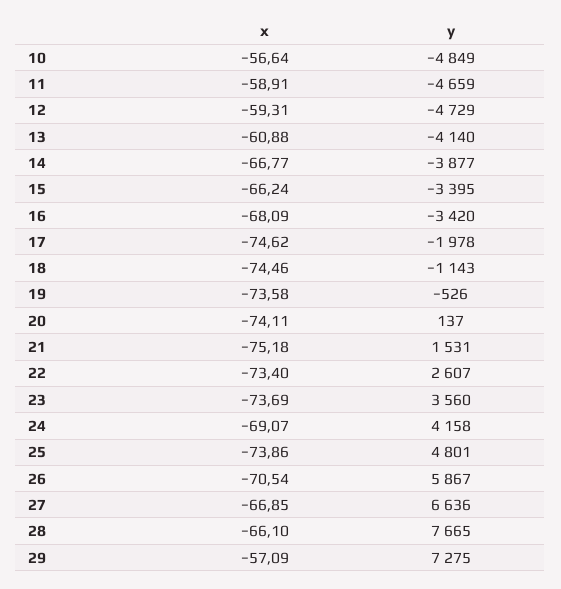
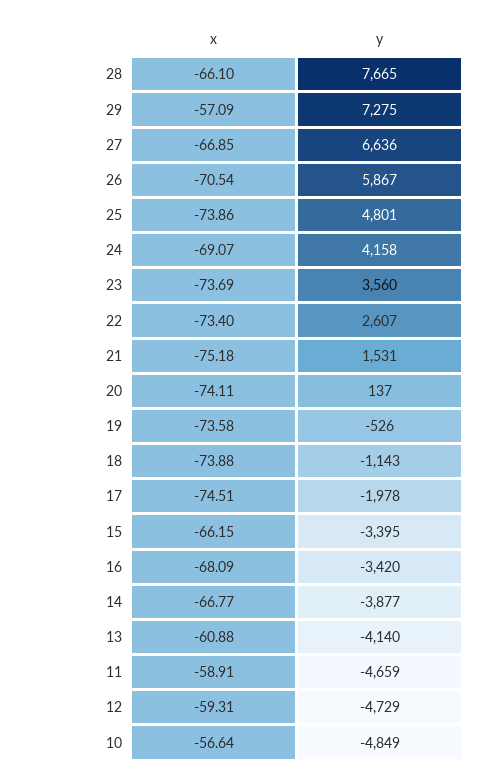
x, 15: -66.24 -> -66.15
x, 17: -74.62 -> -74.51
x, 18: -74.46 -> -73.88

